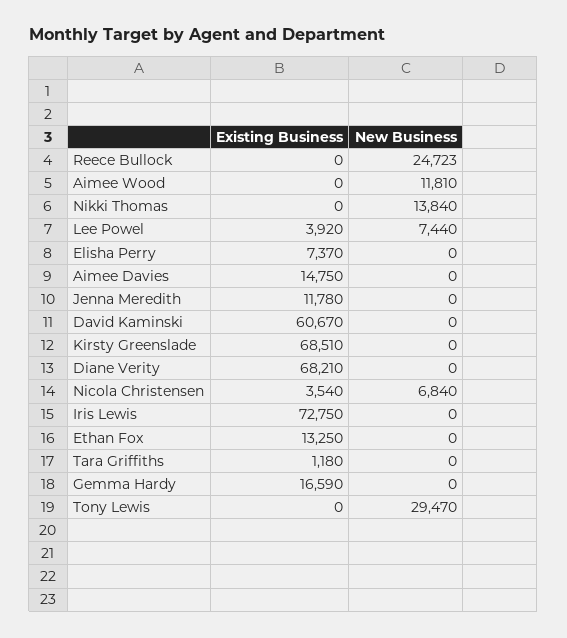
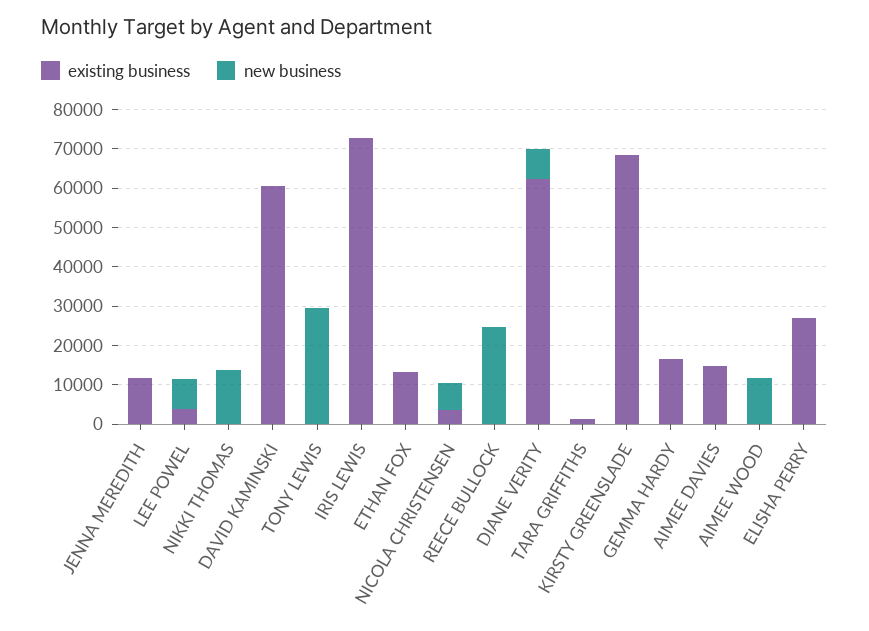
Existing Business, Elisha Perry: 7370 -> 27500
Existing Business, Diane Verity: 68210 -> 62500
New Business, Diane Verity: 0 -> 7500

